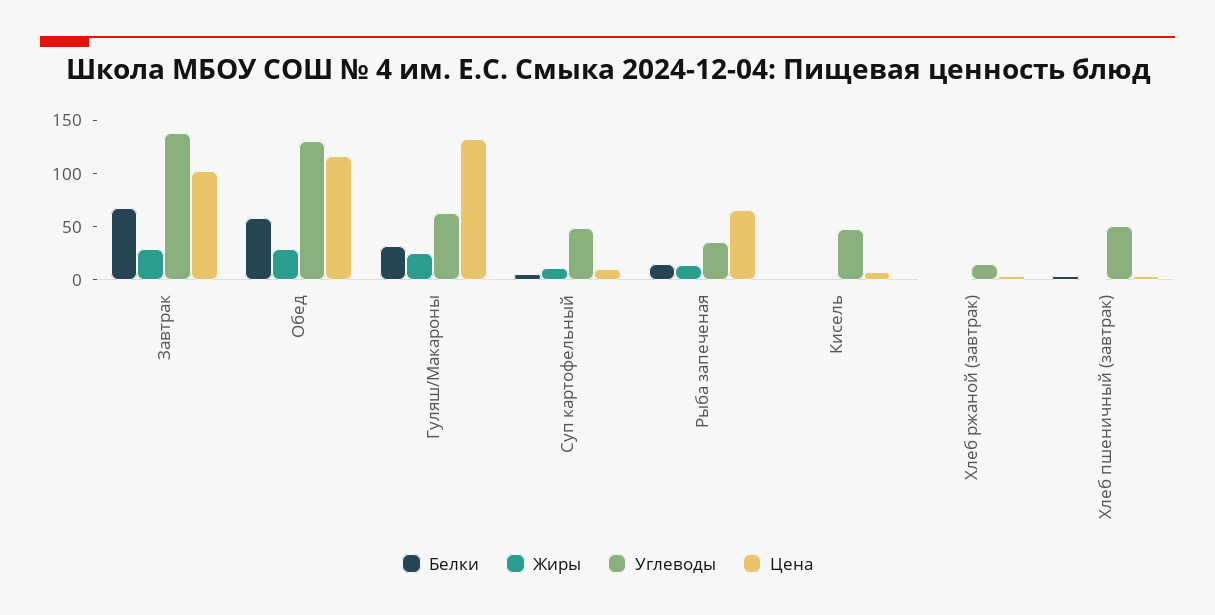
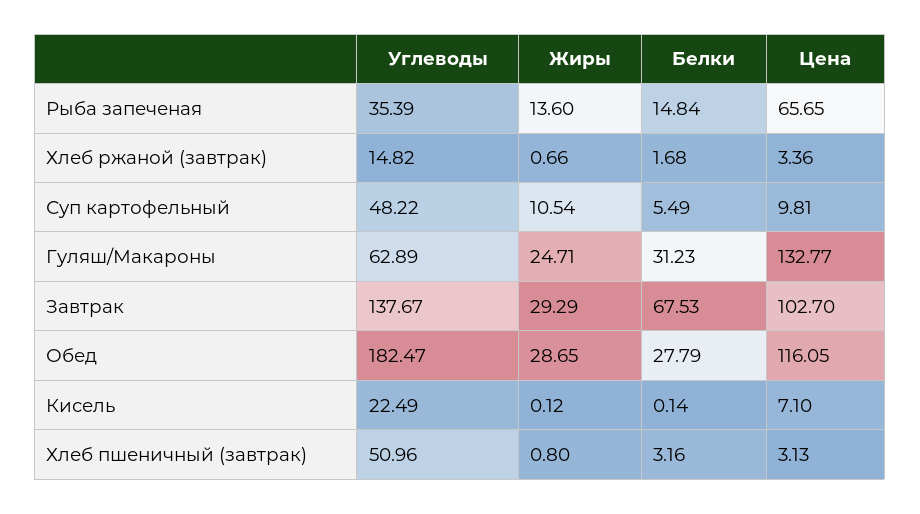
Белки, Обед: 60 -> 27.79
Углеводы, Обед: 130 -> 182.47
Углеводы, Кисель: 50 -> 22.49

